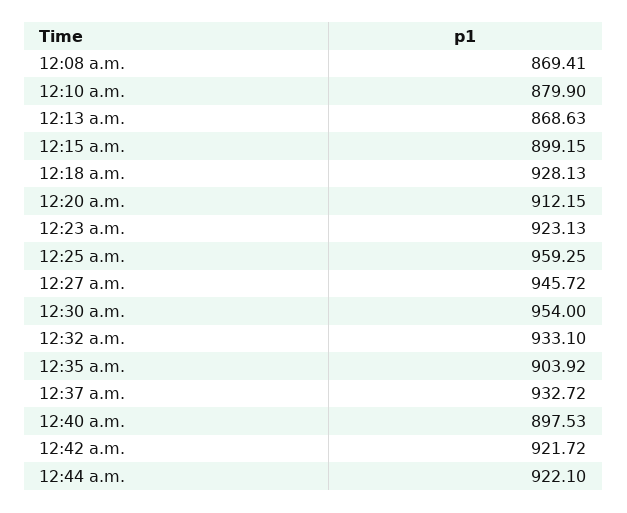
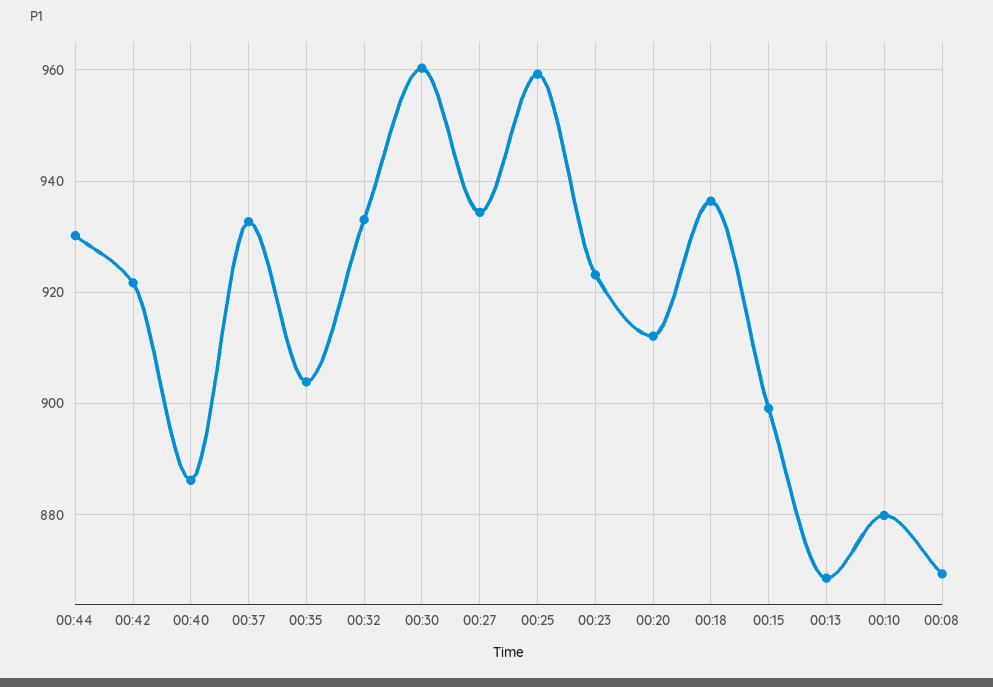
12:18 a.m.: 928.13 -> 936
12:27 a.m.: 945.72 -> 934
12:30 a.m.: 954 -> 960
12:40 a.m.: 897.53 -> 886
12:44 a.m.: 922.1 -> 930

